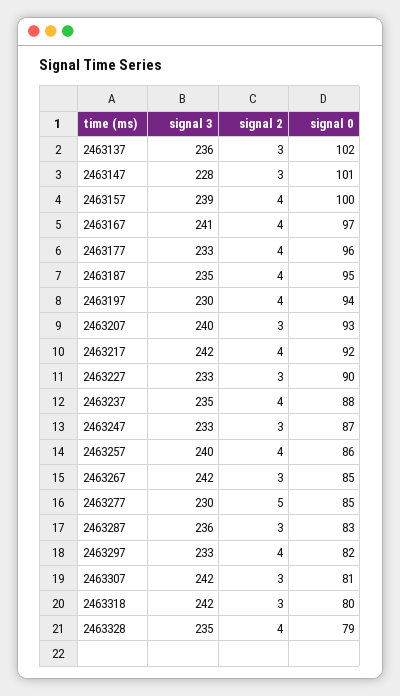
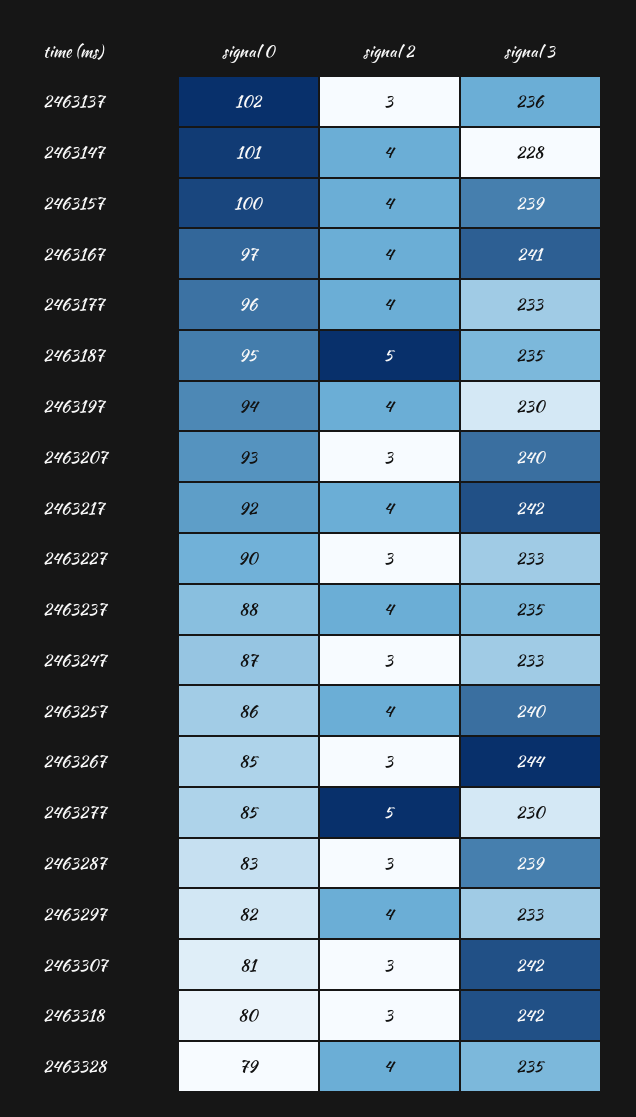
signal 2, 2463147: 3 -> 4
signal 2, 2463187: 4 -> 5
signal 3, 2463267: 242 -> 244
signal 3, 2463287: 236 -> 239

